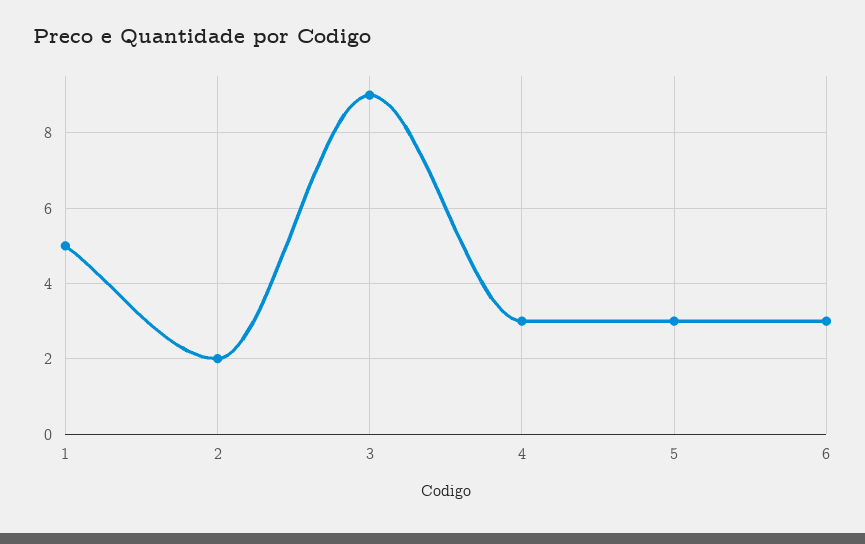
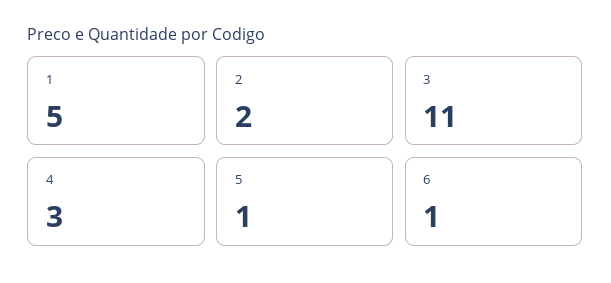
3: 9 -> 11
5: 3 -> 1
6: 3 -> 1

